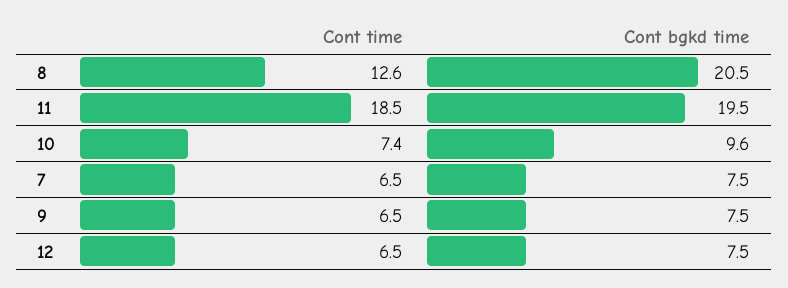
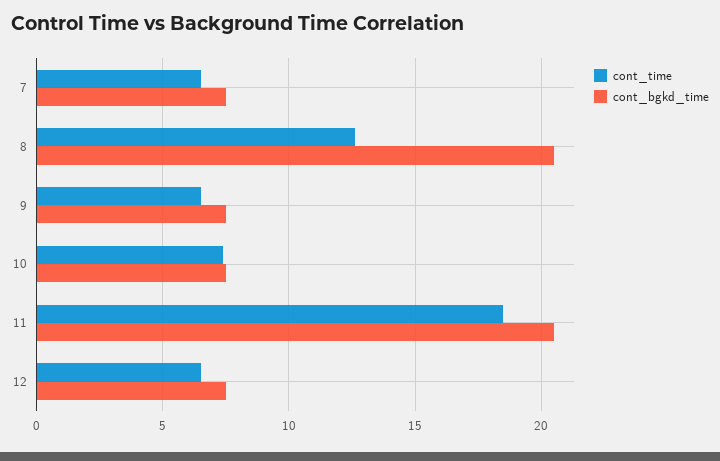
Cont bgkd time, 11: 19.5 -> 20.5
Cont bgkd time, 10: 9.6 -> 7.5

